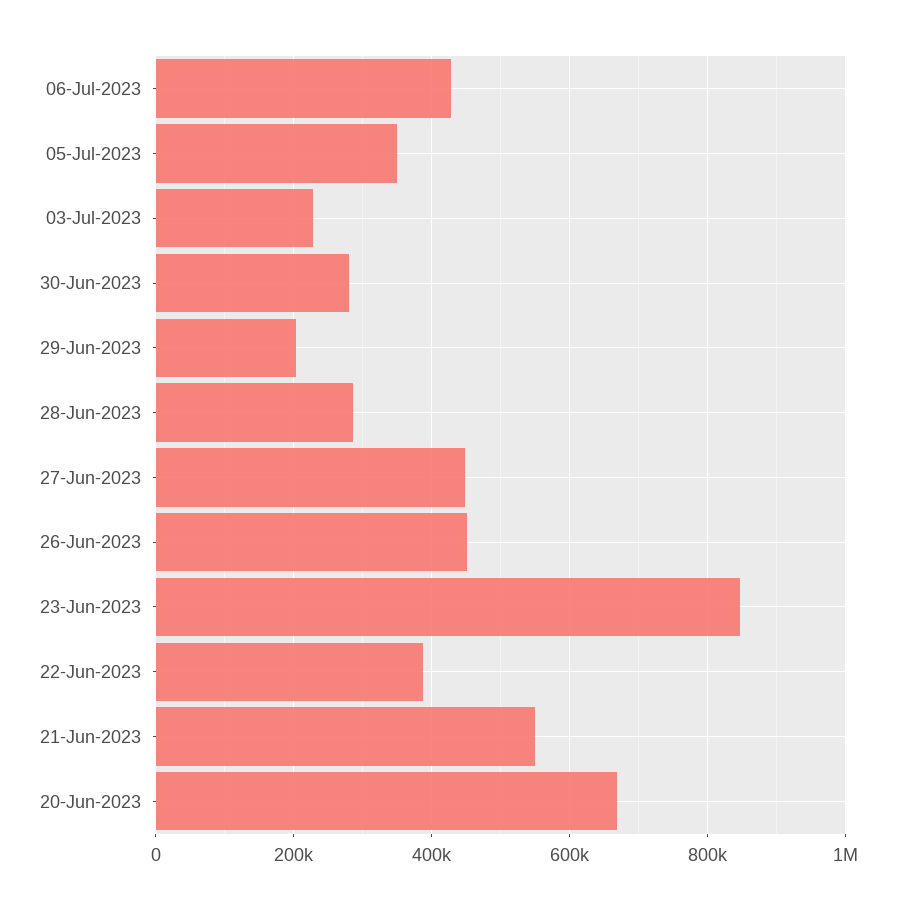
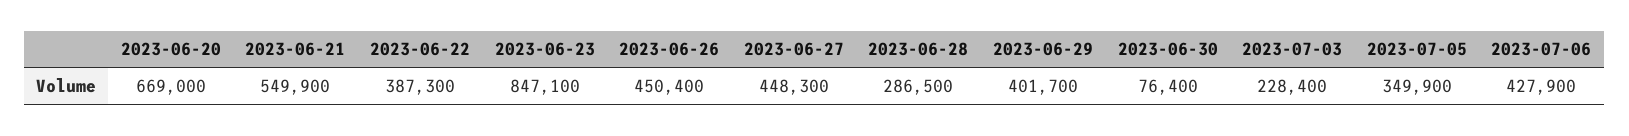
30-Jun-2023: 280000 -> 76400
29-Jun-2023: 200000 -> 401700

